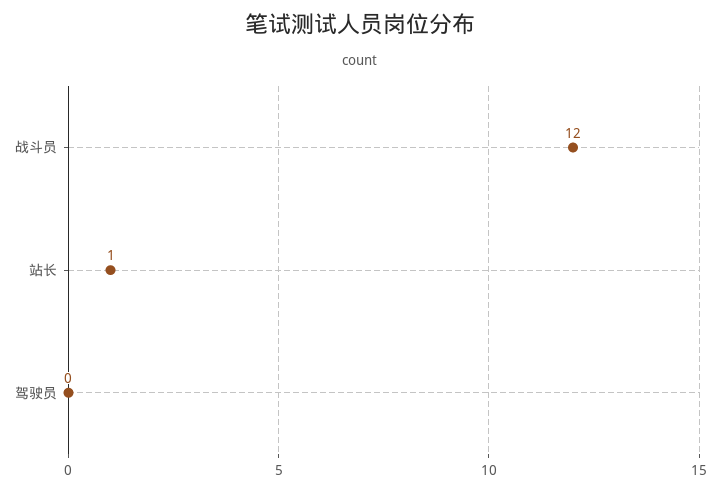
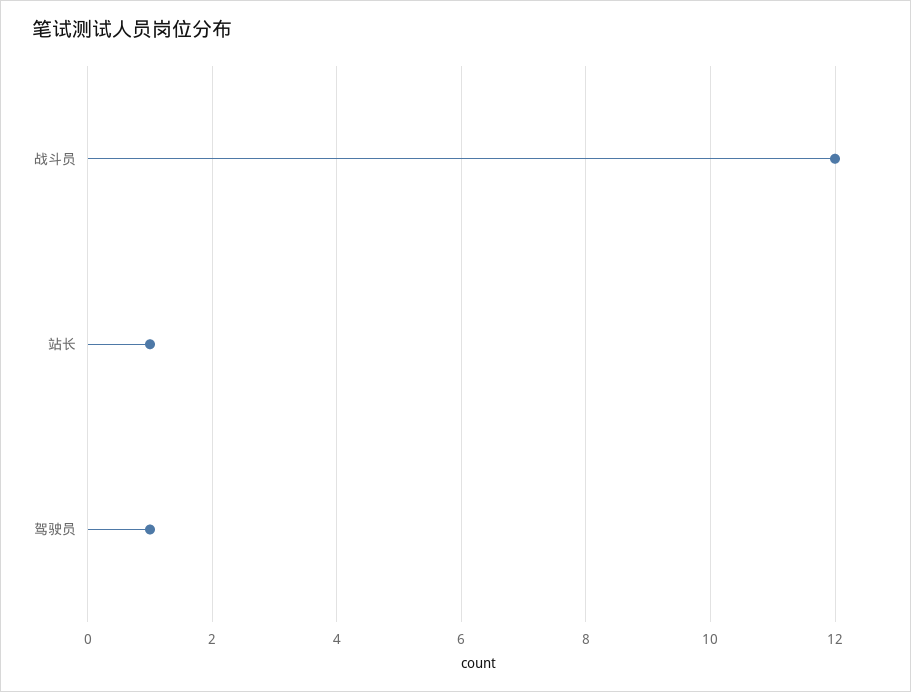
驾驶员: 0 -> 1

